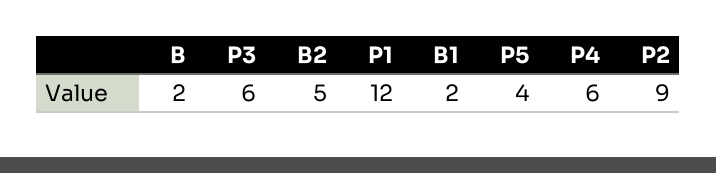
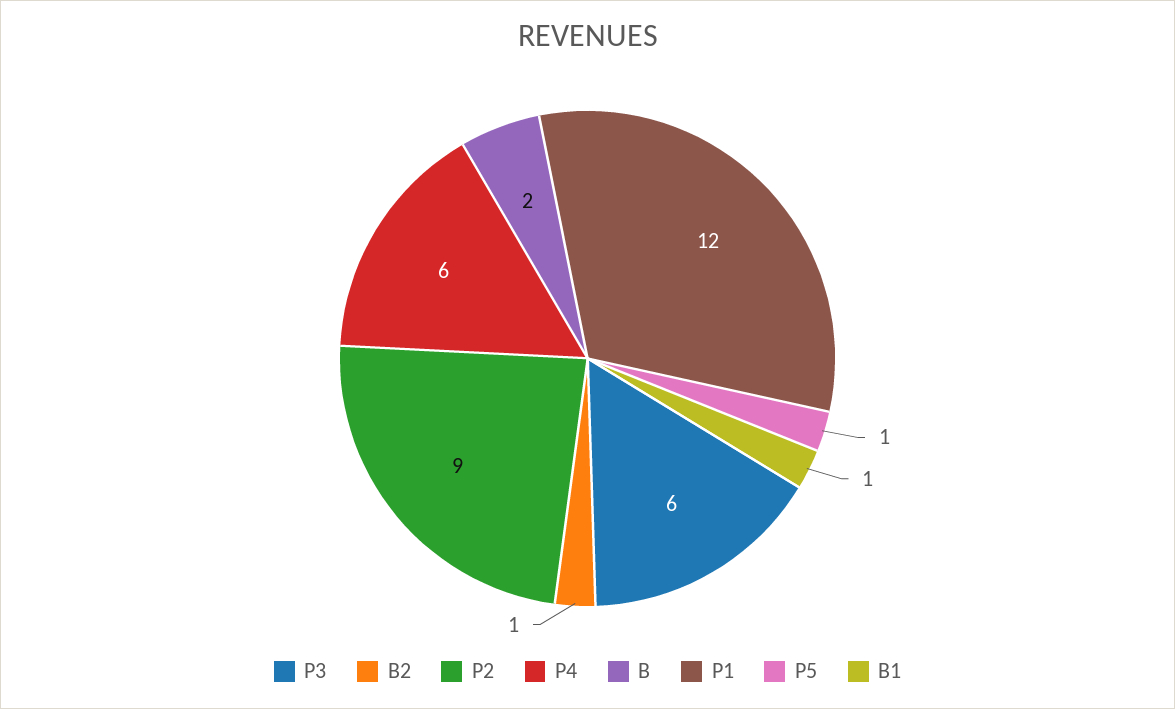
B2: 5 -> 1
B1: 2 -> 1
P5: 4 -> 1

